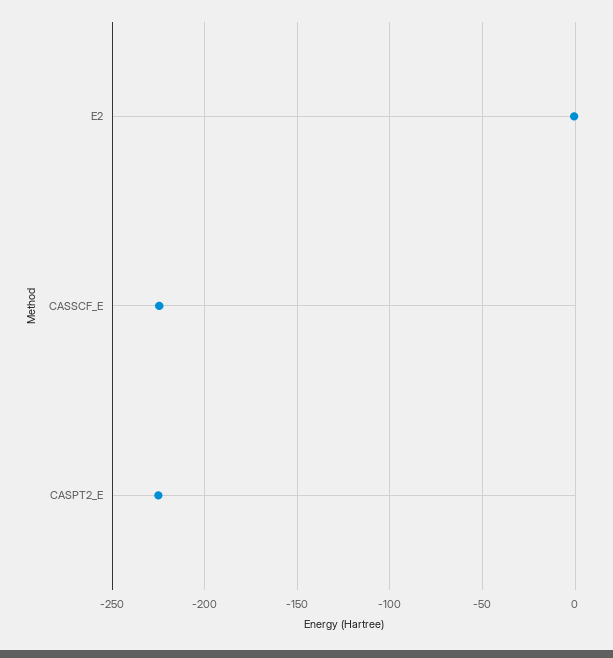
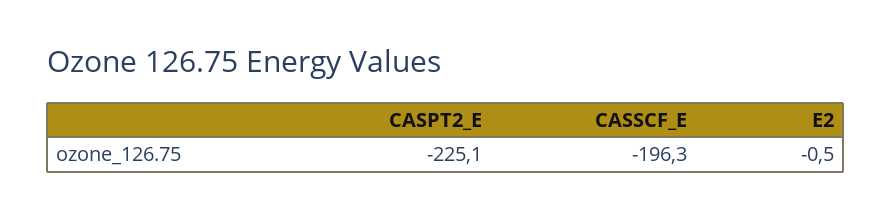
CASSCF_E: -225 -> -196.3

